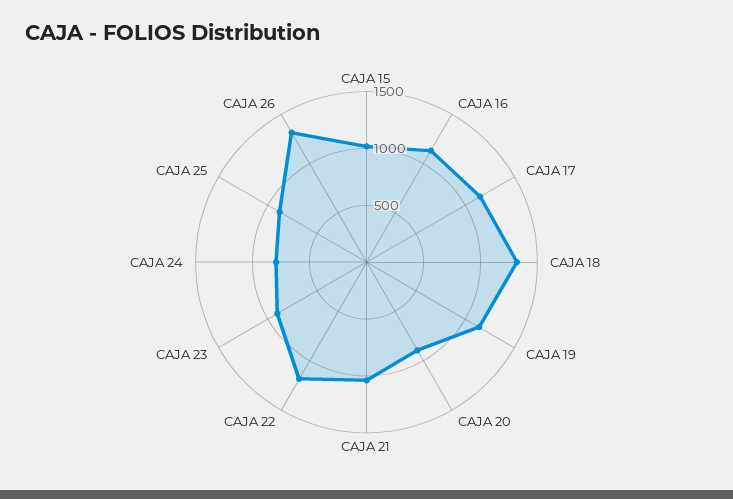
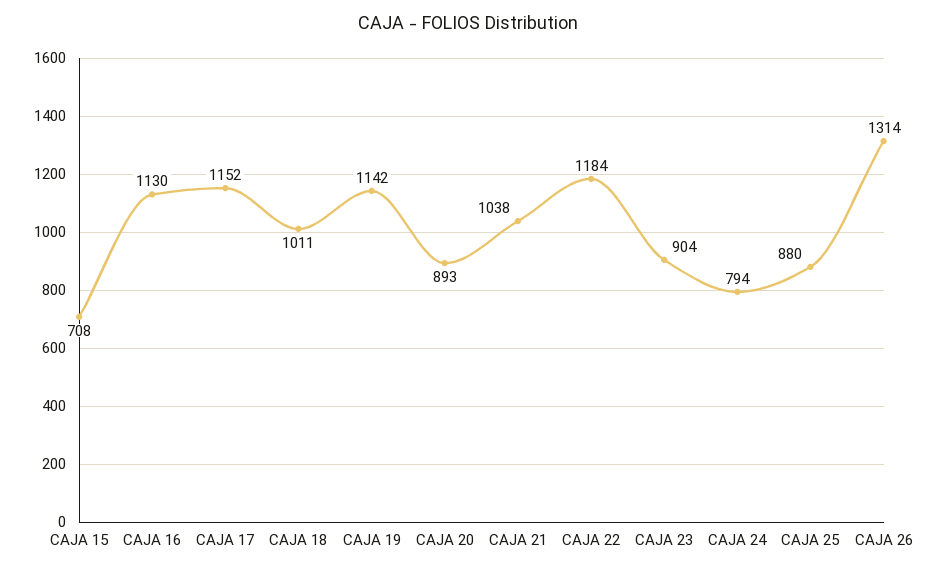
CAJA 15: 1000 -> 708
CAJA 18: 1300 -> 1011

